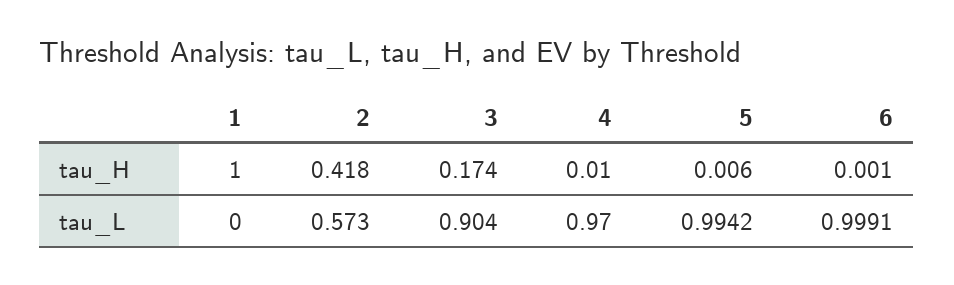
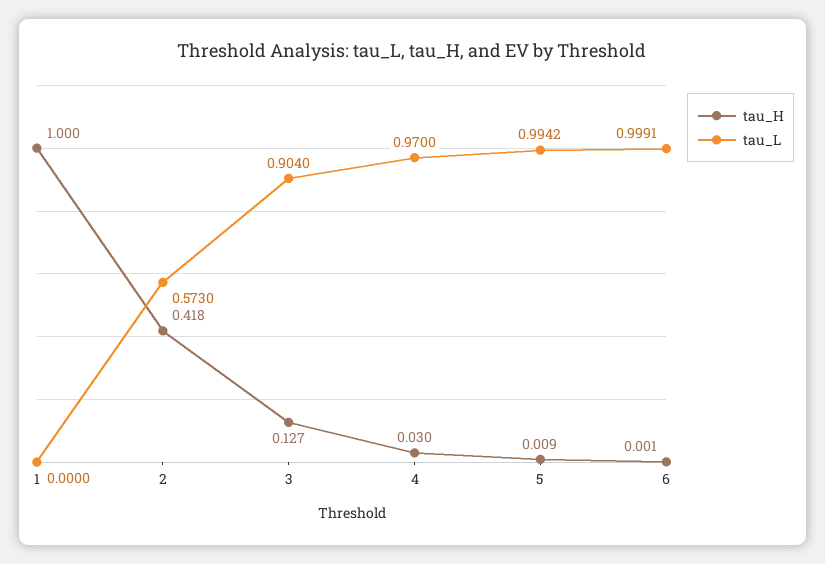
tau_H, 3: 0.174 -> 0.127
tau_H, 4: 0.01 -> 0.03
tau_H, 5: 0.006 -> 0.009

